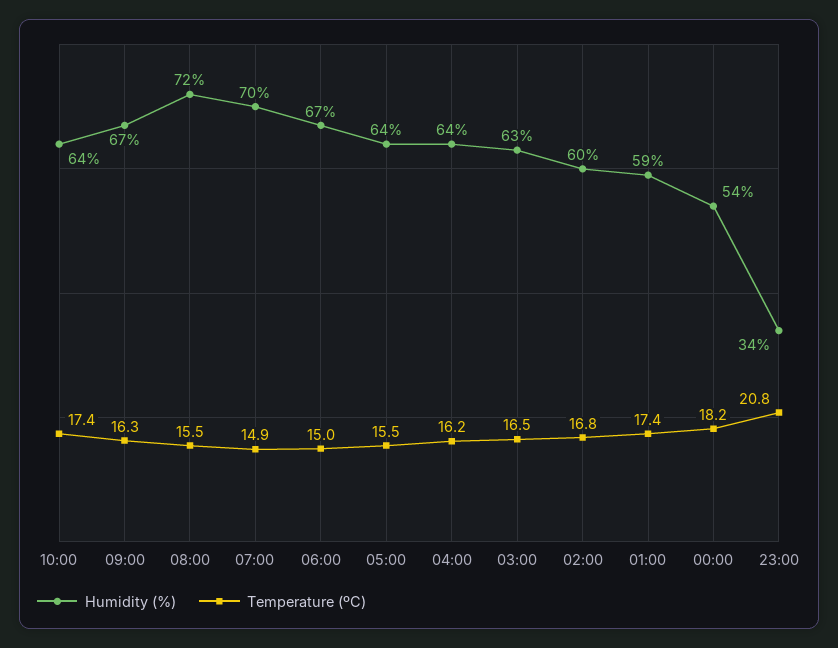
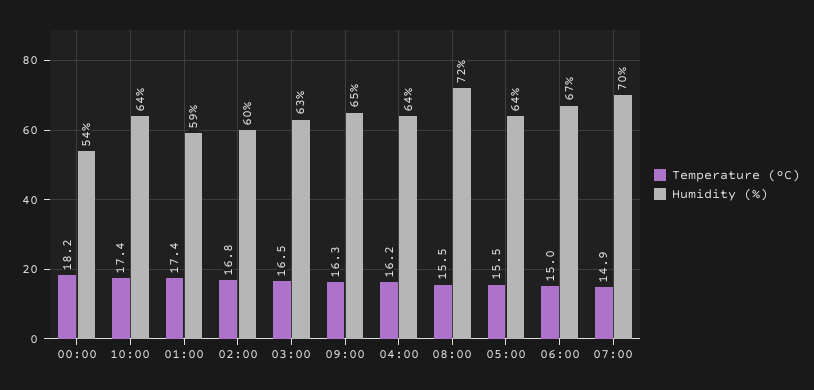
Humidity (%), 09:00: 67 -> 65
Humidity (%), 23:00: 34 -> none
Temperature (ºC), 23:00: 20.8 -> none

